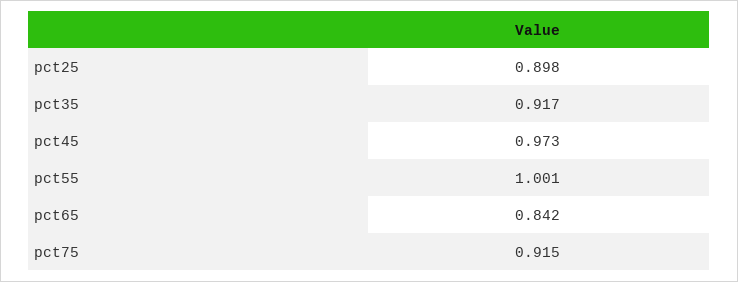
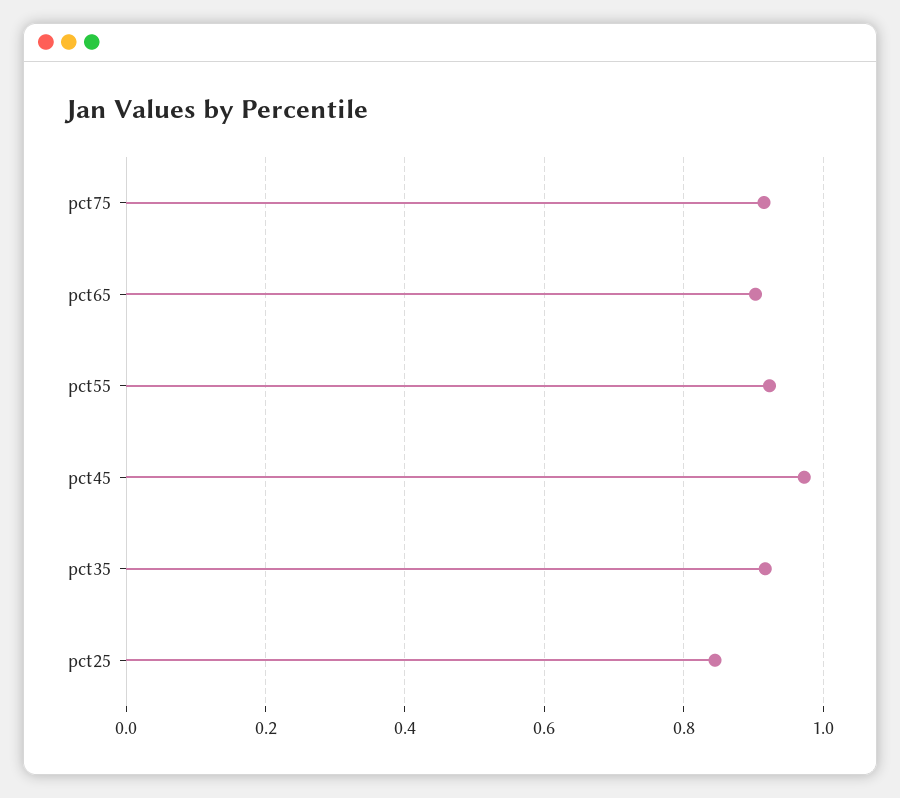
pct25: 0.898 -> 0.84
pct55: 1.001 -> 0.92
pct65: 0.842 -> 0.9

